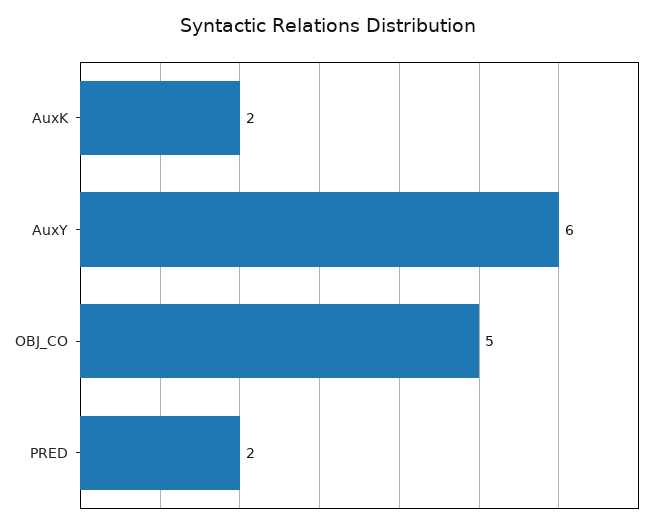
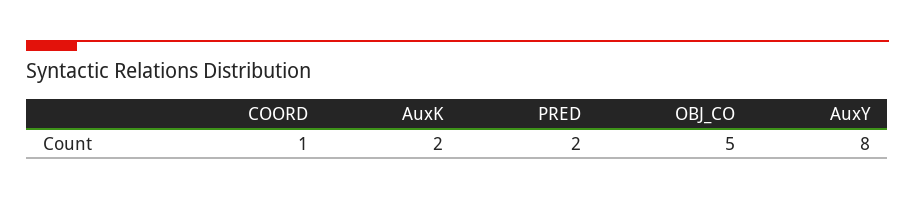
AuxY: 6 -> 8
COORD: none -> 1

